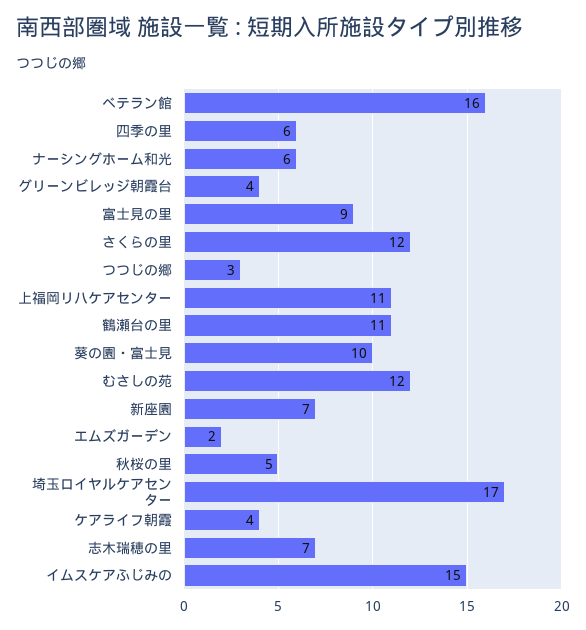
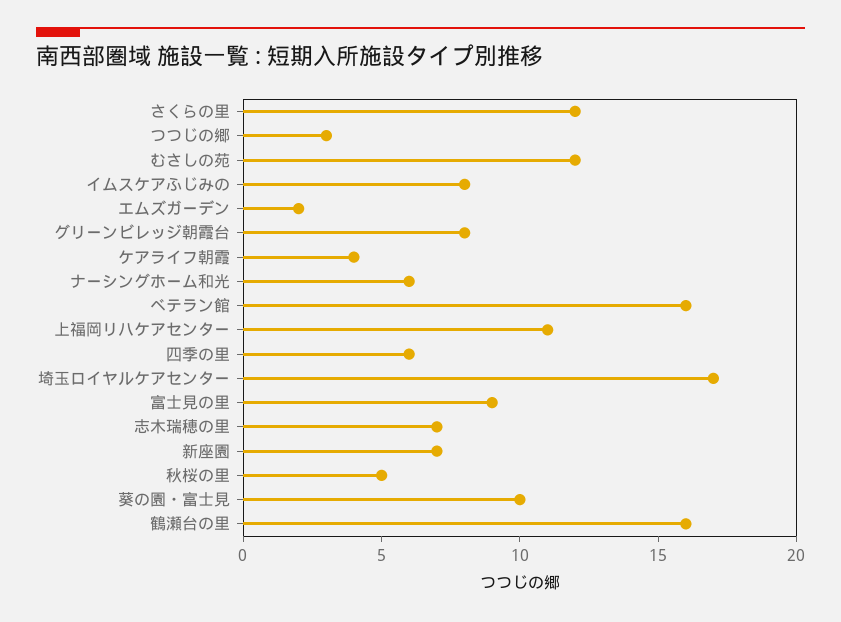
グリーンビレッジ朝霞台: 4 -> 8
鶴瀬台の里: 11 -> 16
イムスケアふじみの: 15 -> 8

